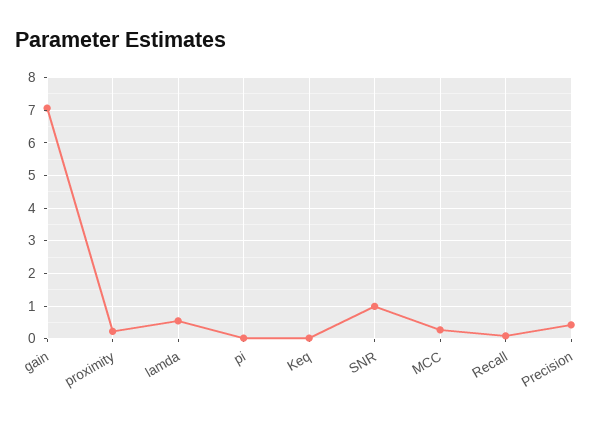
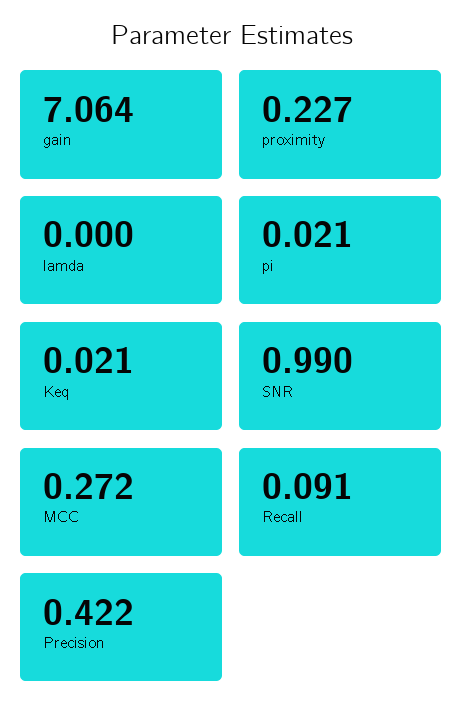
lamda: 0.6 -> 0

